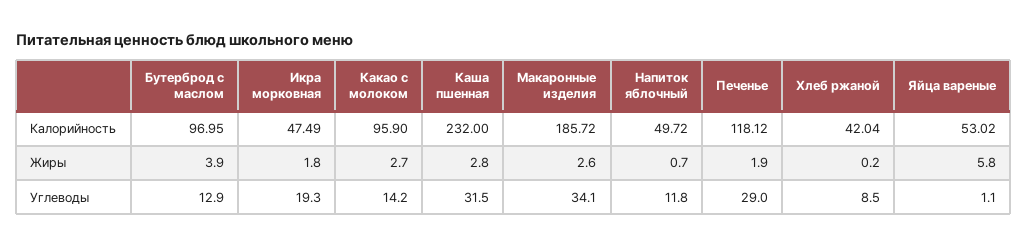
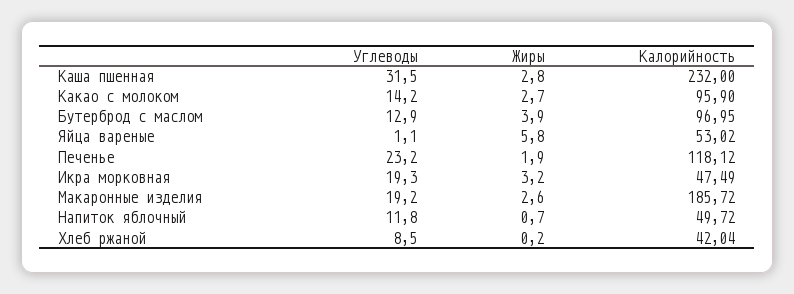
Икра морковная, Жиры: 1.8 -> 3.2
Макаронные изделия, Углеводы: 34.1 -> 19.2
Печенье, Углеводы: 29 -> 23.2

